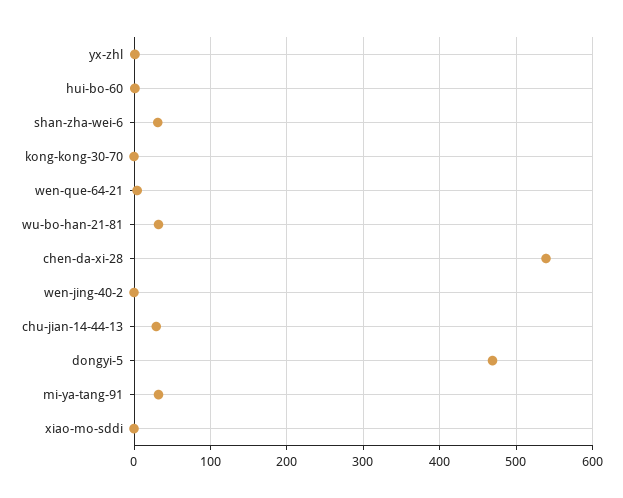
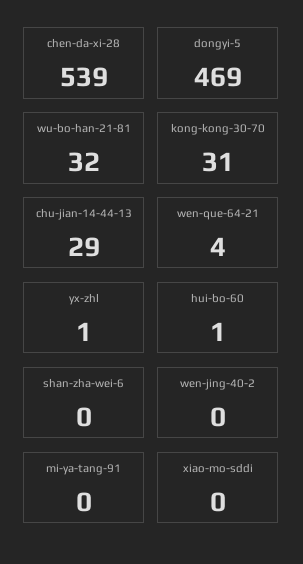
shan-zha-wei-6: 30 -> 0
kong-kong-30-70: 0 -> 31
mi-ya-tang-91: 30 -> 0

